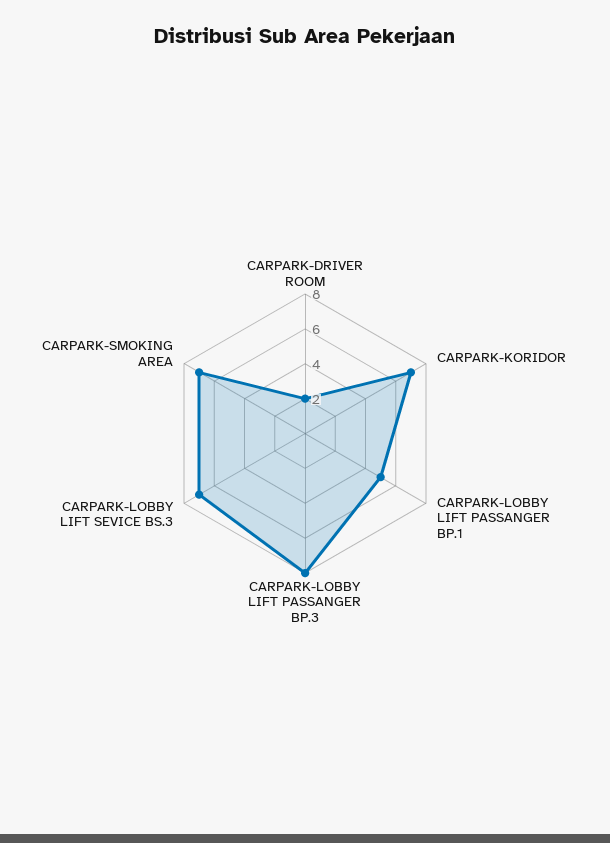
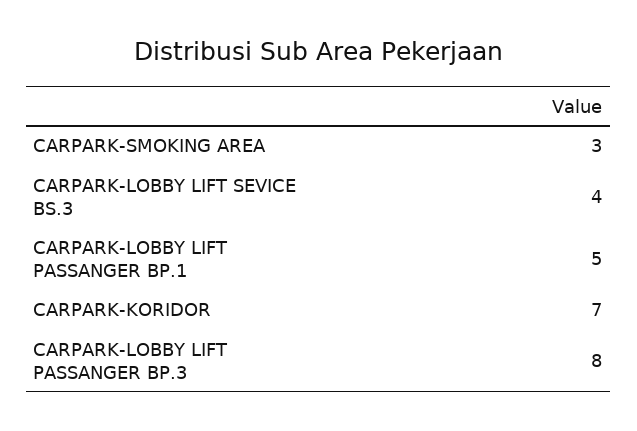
CARPARK-DRIVER ROOM: 2 -> none
CARPARK-LOBBY LIFT SEVICE BS.3: 7 -> 4
CARPARK-SMOKING AREA: 7 -> 3

